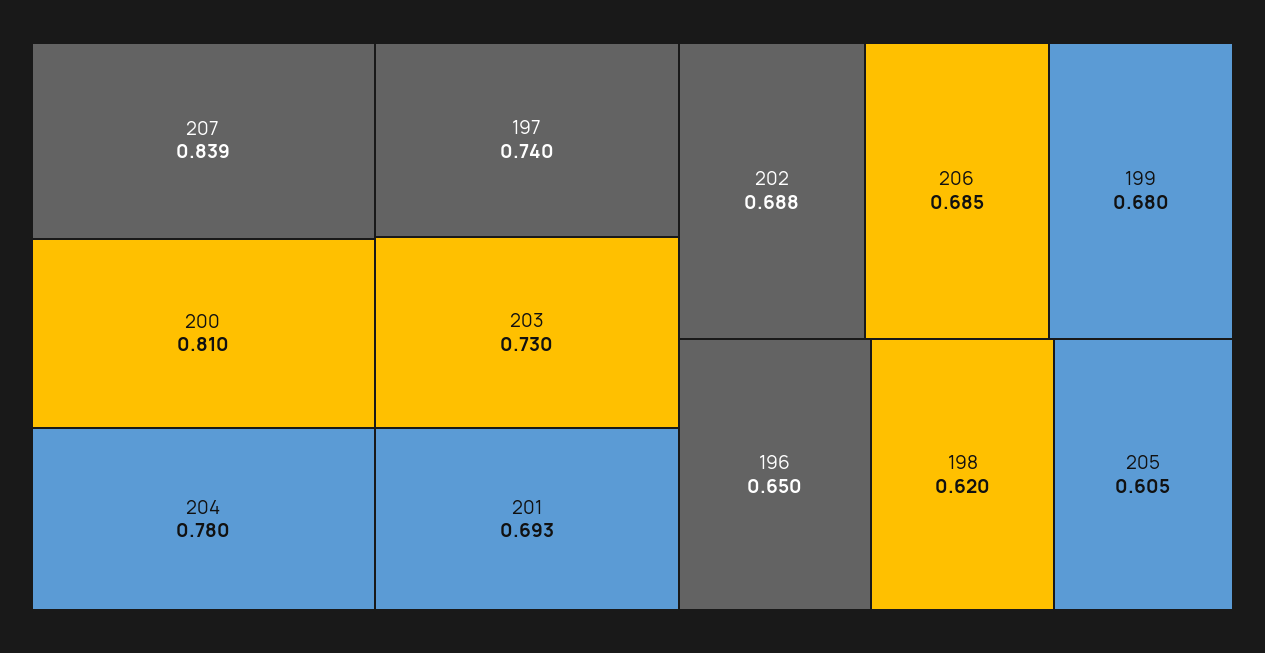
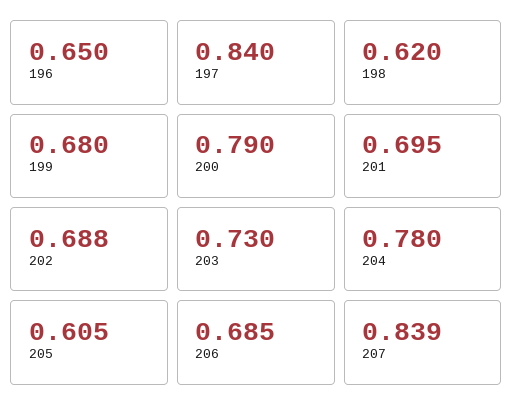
200: 0.81 -> 0.79
197: 0.74 -> 0.84
201: 0.693 -> 0.695

